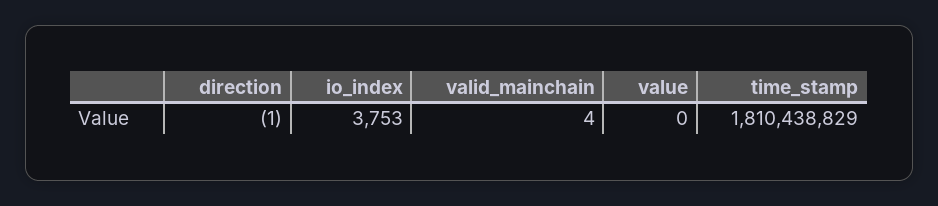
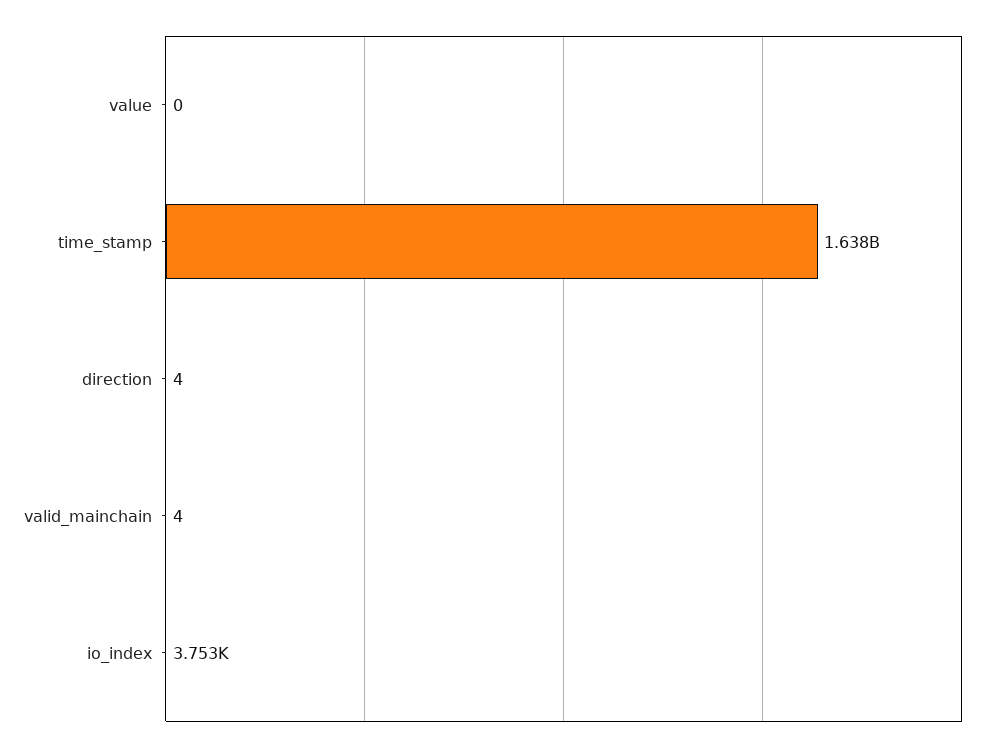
direction: -1 -> 4
time_stamp: 1810438829 -> 1638000000

